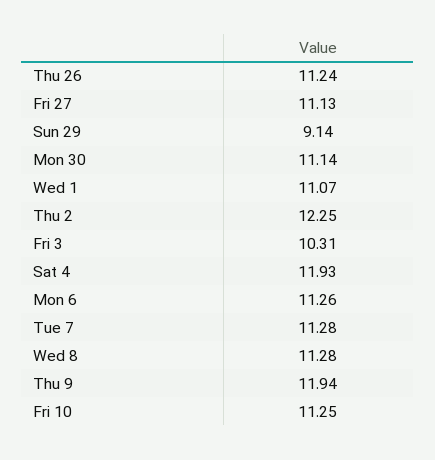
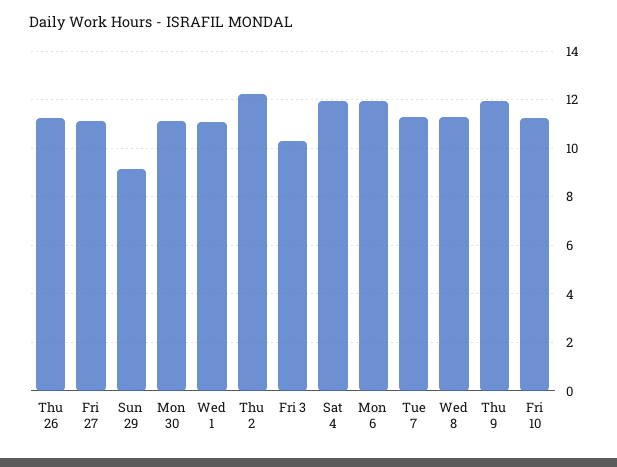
Mon 6: 11.26 -> 12

